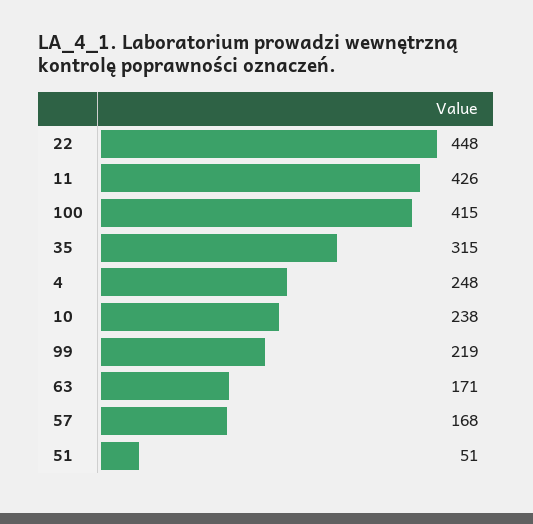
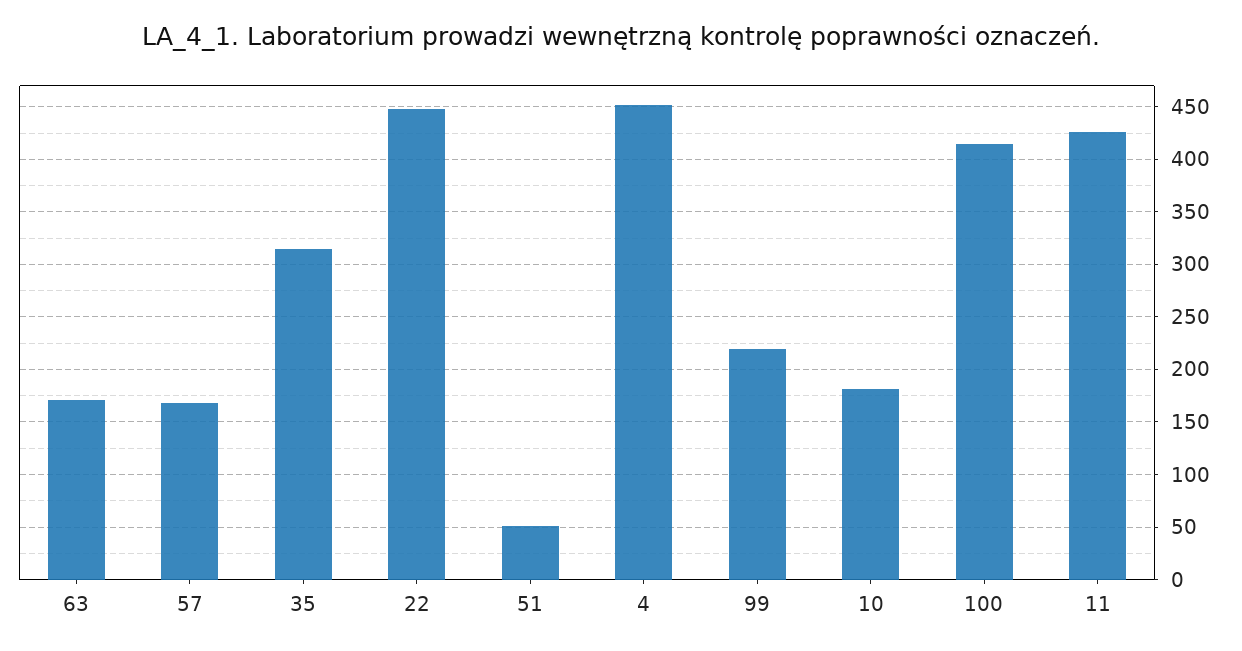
4: 248 -> 450
10: 238 -> 180

